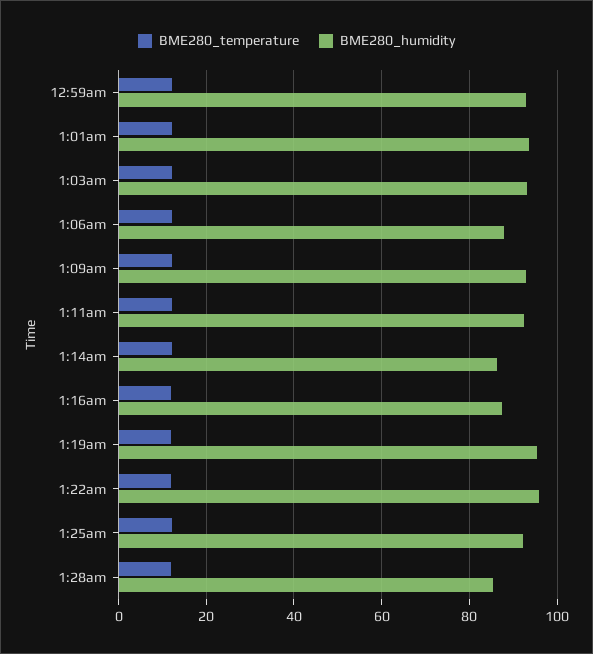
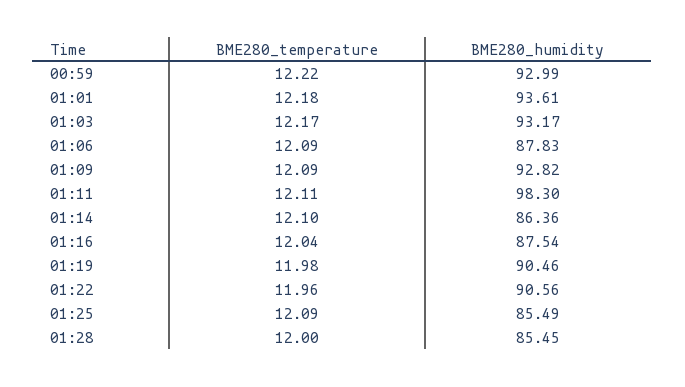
BME280_humidity, 1:11am: 92 -> 98.3
BME280_humidity, 1:19am: 96 -> 90.46
BME280_humidity, 1:22am: 96 -> 90.56
BME280_humidity, 1:25am: 92 -> 85.49

